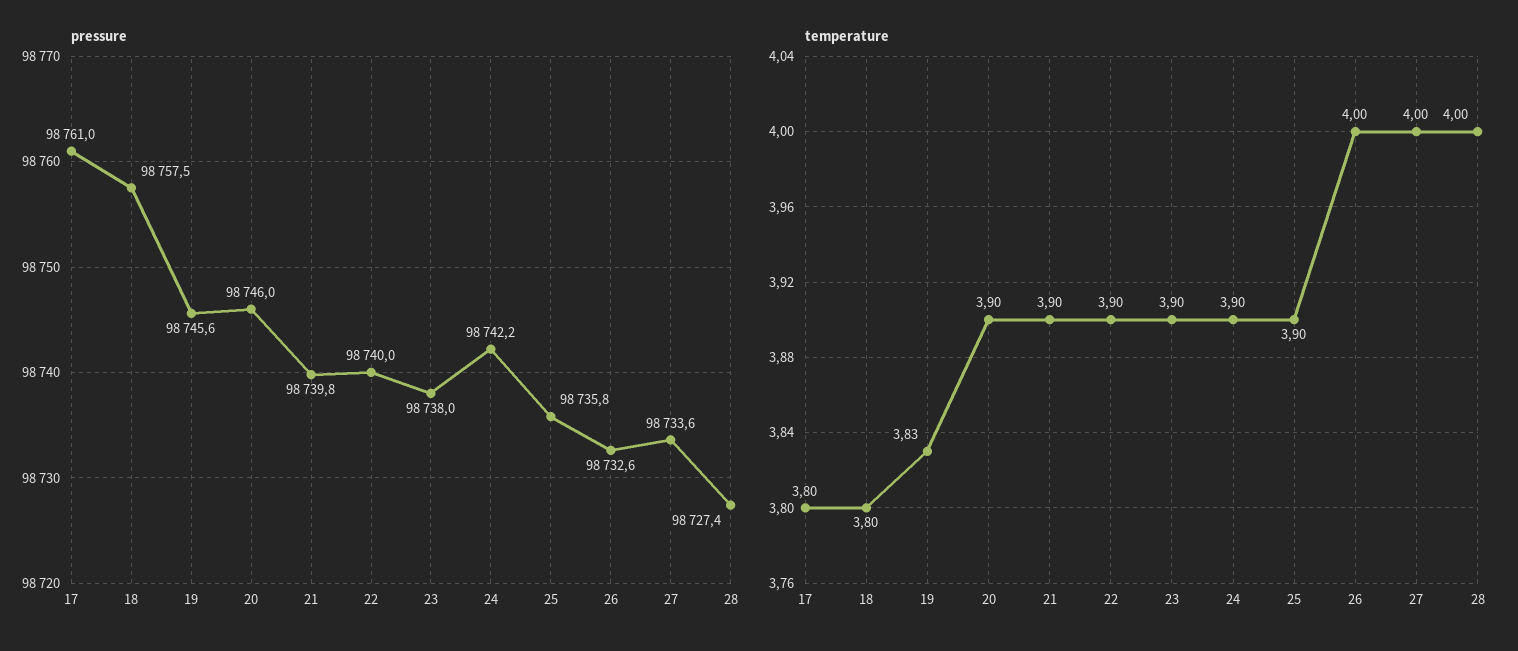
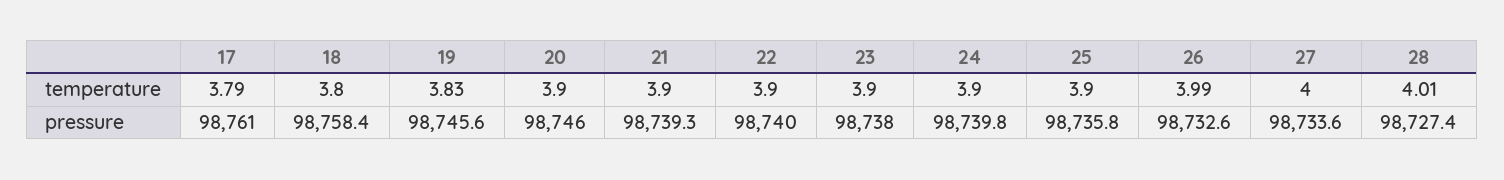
pressure, 18: 98757.5 -> 98758.4
pressure, 21: 98739.8 -> 98739.3
pressure, 24: 98742.2 -> 98739.8
temperature, 17: 3.8 -> 3.79
temperature, 26: 4 -> 3.99
temperature, 28: 4 -> 4.01

